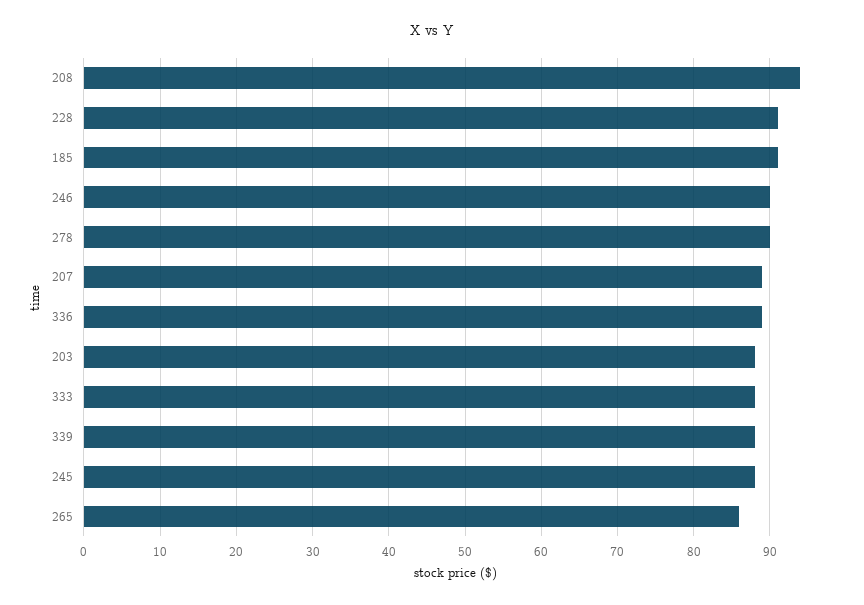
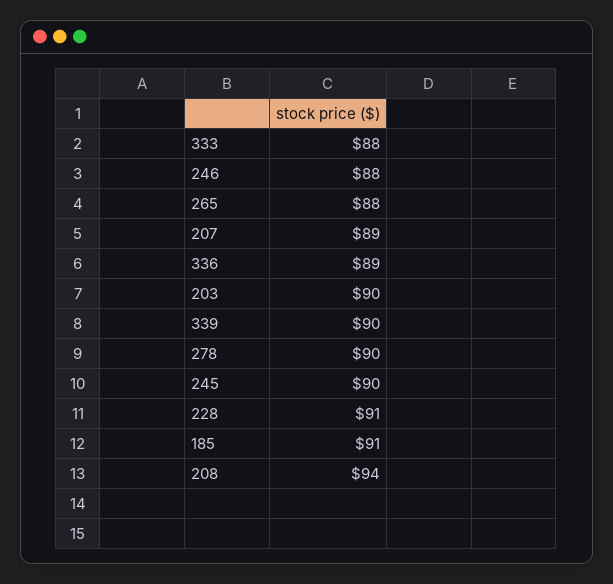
246: 90 -> 88
203: 88 -> 90
339: 88 -> 90
245: 88 -> 90
265: 86 -> 88

